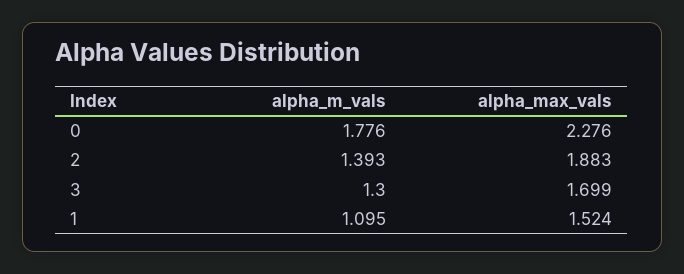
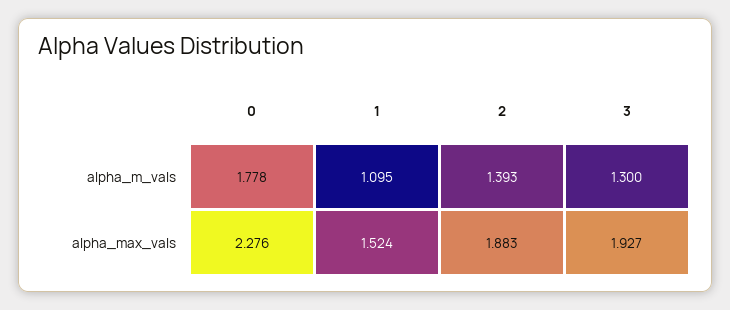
alpha_m_vals, 0: 1.776 -> 1.778
alpha_max_vals, 3: 1.699 -> 1.927

